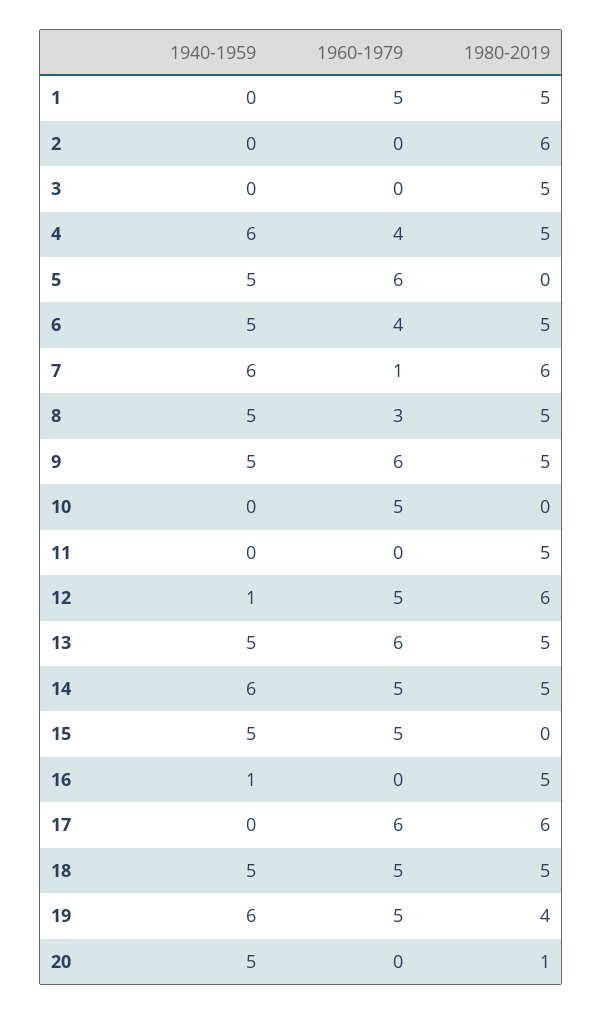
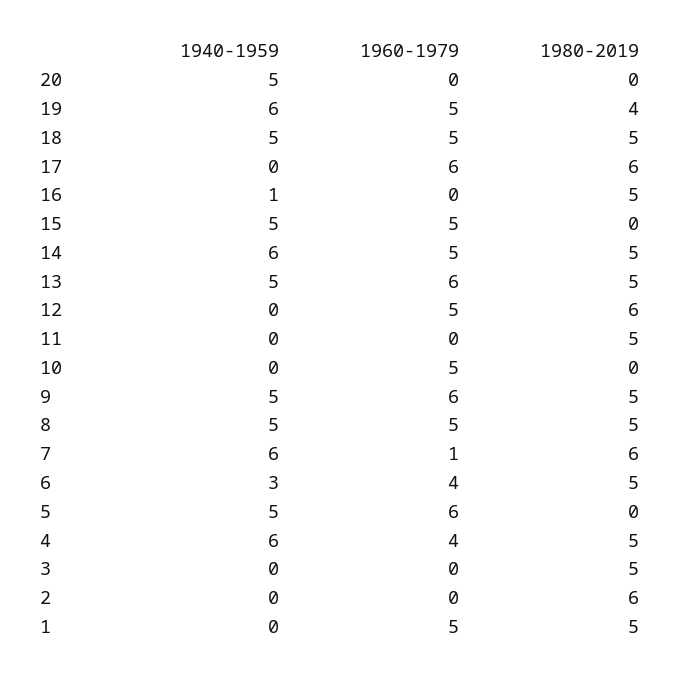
1940-1959, 6: 5 -> 3
1960-1979, 8: 3 -> 5
1940-1959, 12: 1 -> 0
1980-2019, 20: 1 -> 0

